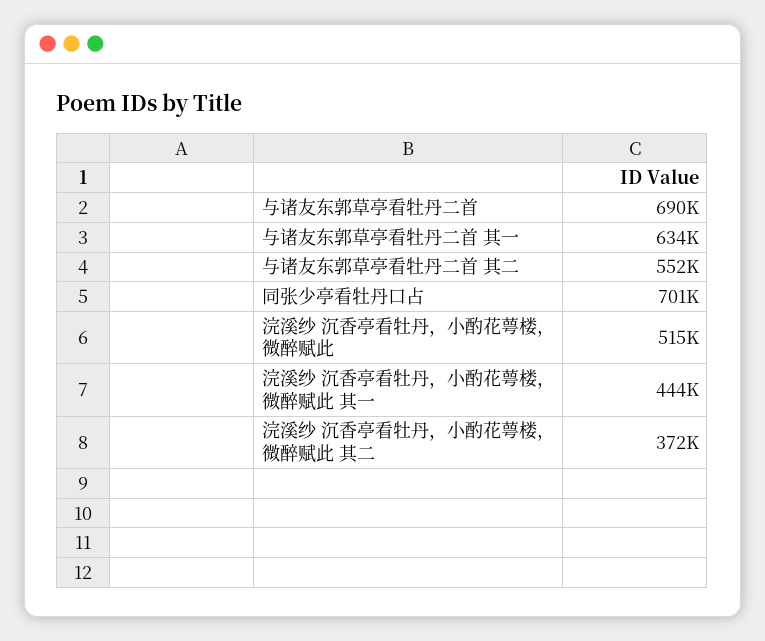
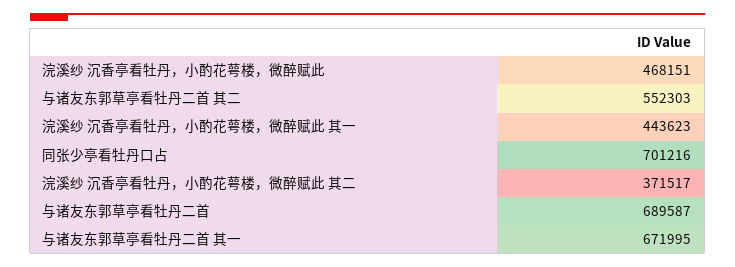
与诸友东郭草亭看牡丹二首 其一: 634000 -> 671995
浣溪纱 沉香亭看牡丹，小酌花萼楼，微醉赋此: 515000 -> 468151

